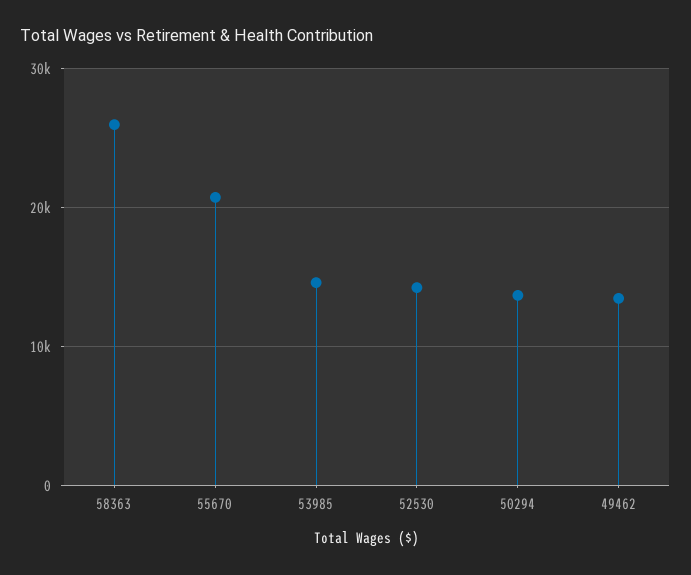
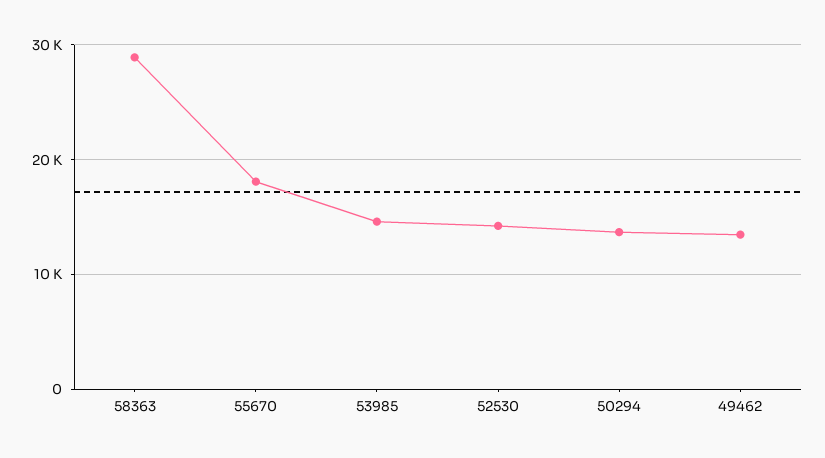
58363: 26000 -> 29000
55670: 21000 -> 18000

